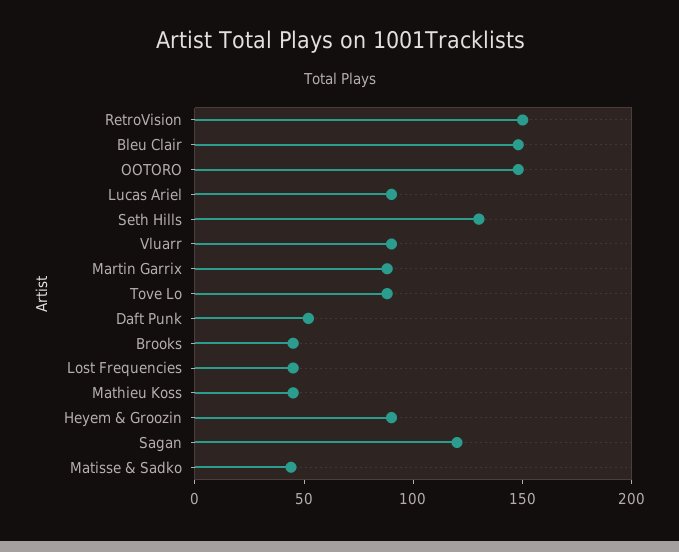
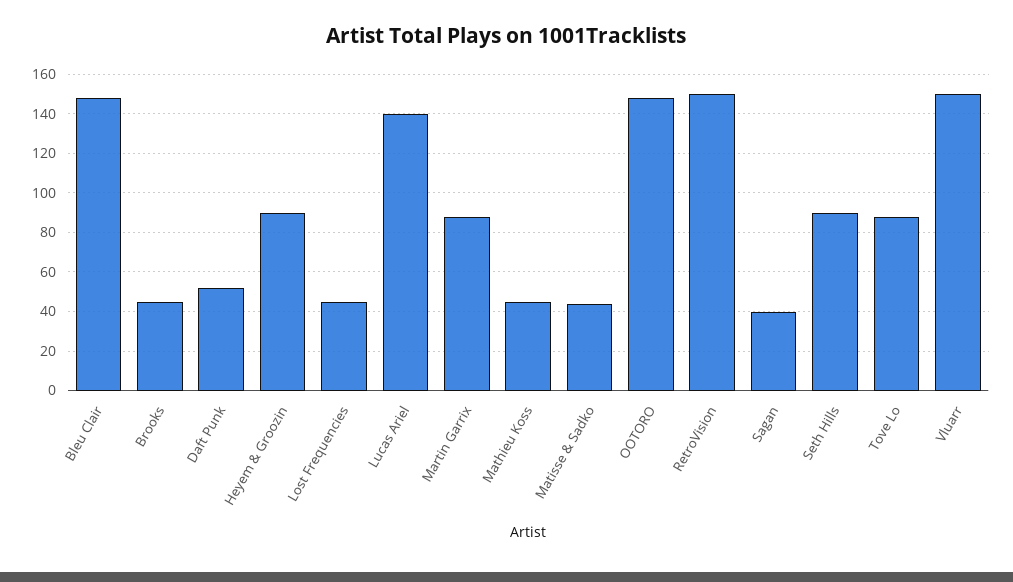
Lucas Ariel: 90 -> 140
Seth Hills: 130 -> 90
Vluarr: 90 -> 150
Sagan: 120 -> 40

